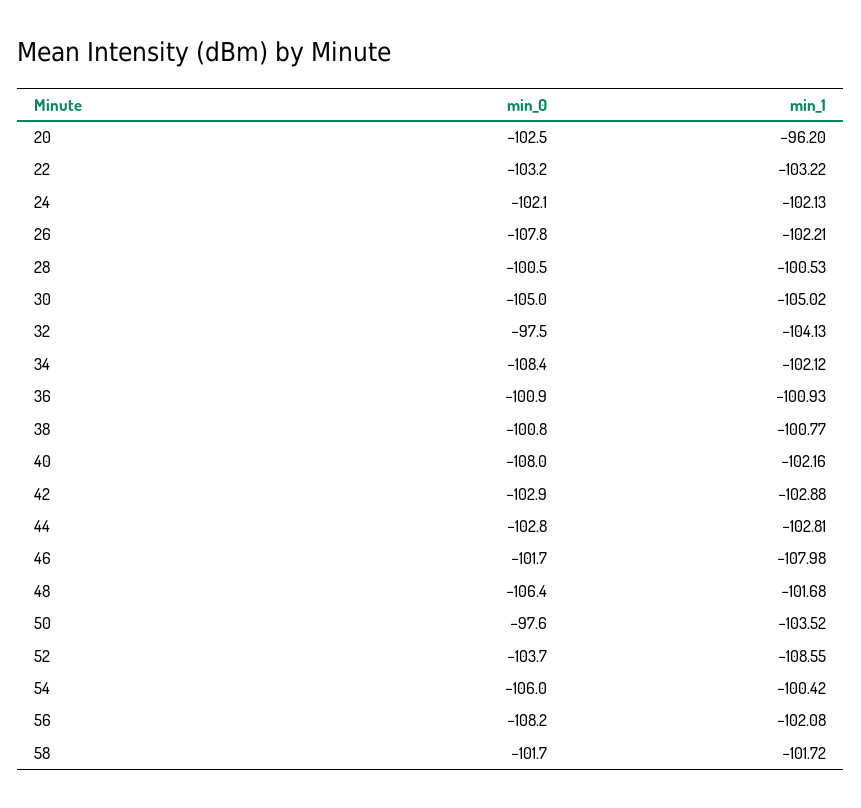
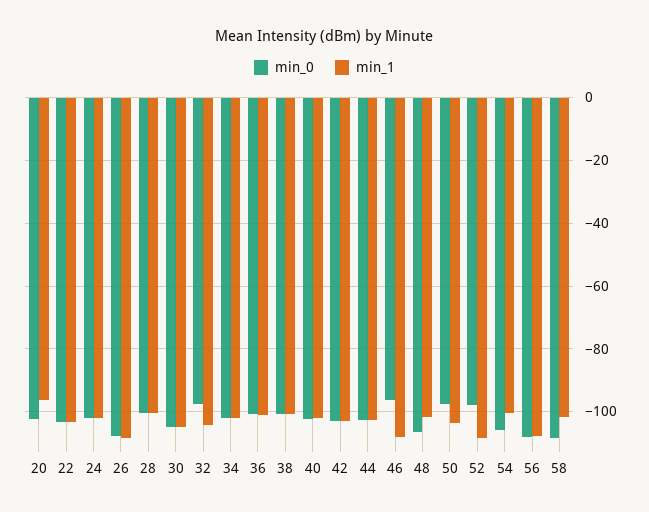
min_1, 26: -102.21 -> -108
min_0, 34: -108.4 -> -102
min_0, 40: -108 -> -102
min_0, 46: -101.7 -> -96
min_0, 52: -103.7 -> -98
min_1, 56: -102.08 -> -108
min_0, 58: -101.7 -> -108

